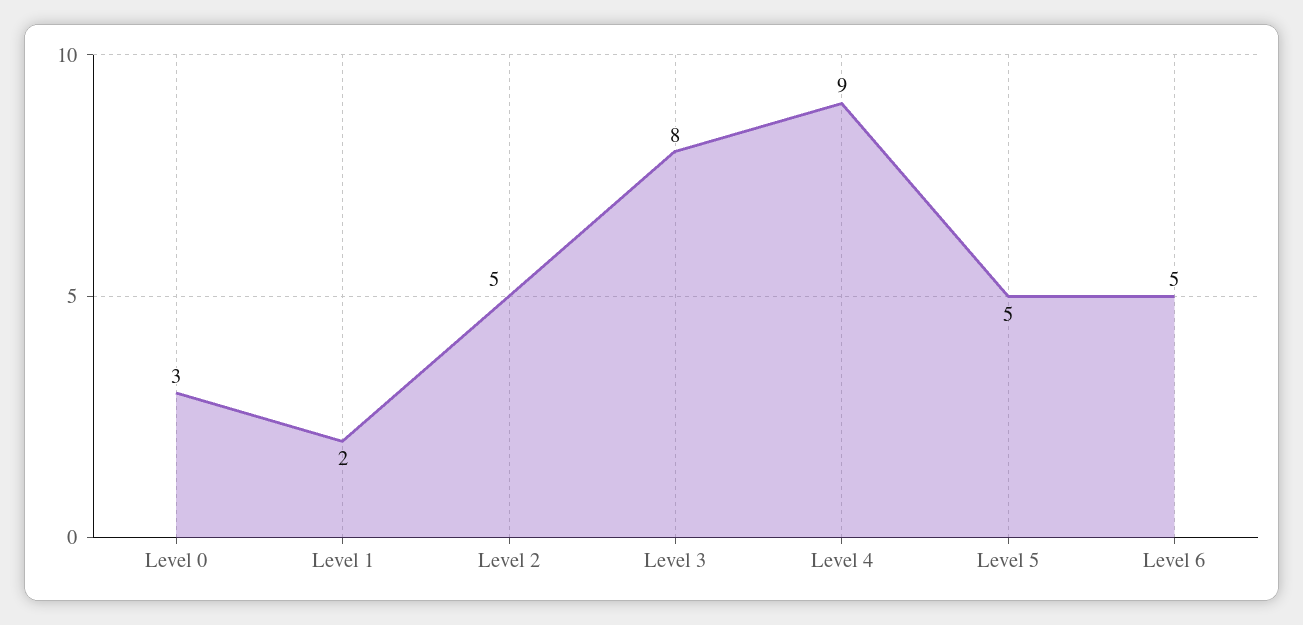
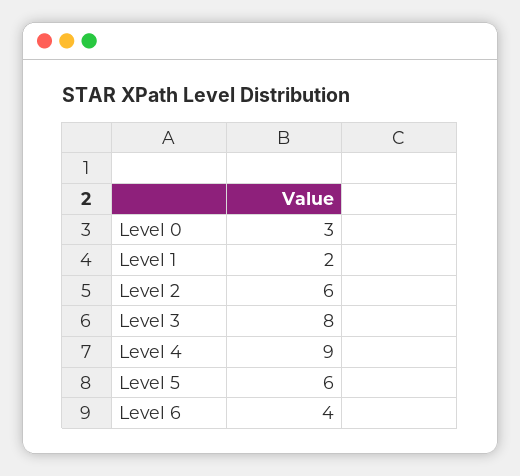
Level 2: 5 -> 6
Level 5: 5 -> 6
Level 6: 5 -> 4

